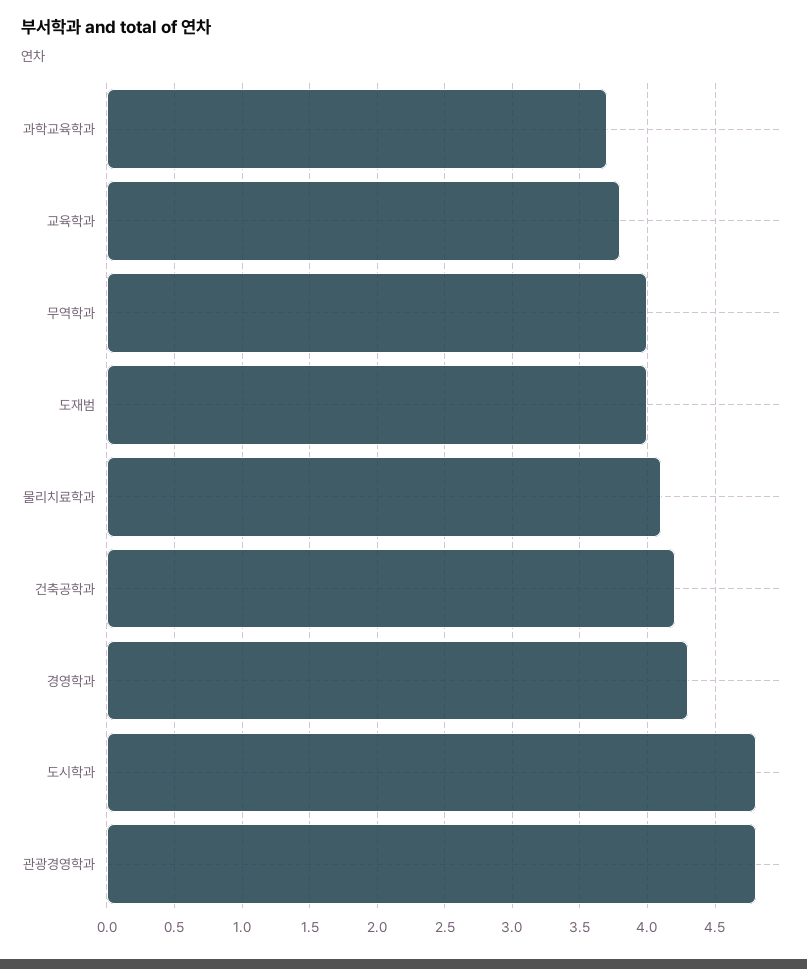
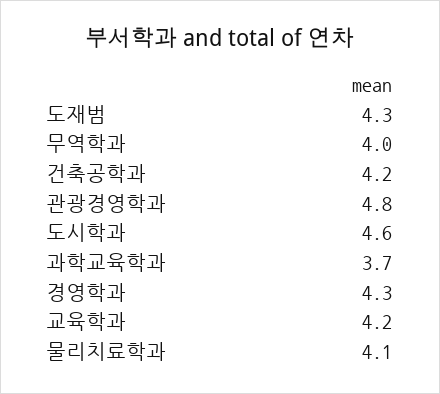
교육학과: 3.8 -> 4.2
도재범: 4 -> 4.3
도시학과: 4.8 -> 4.6

